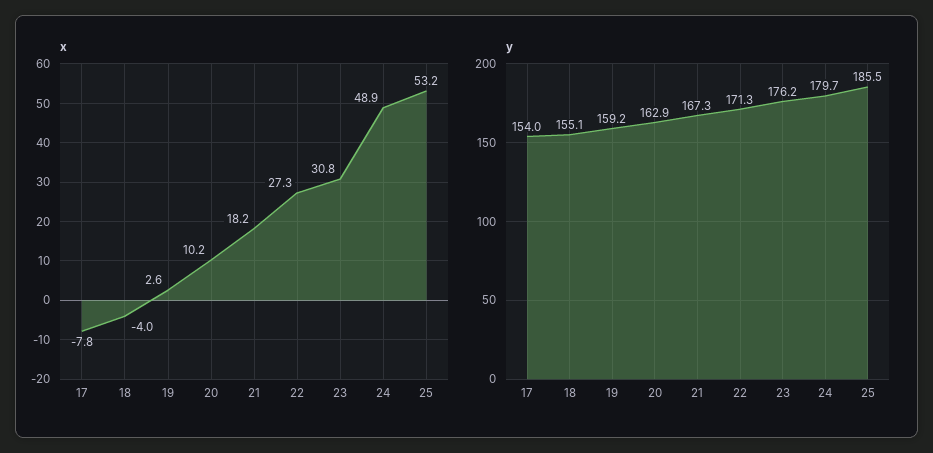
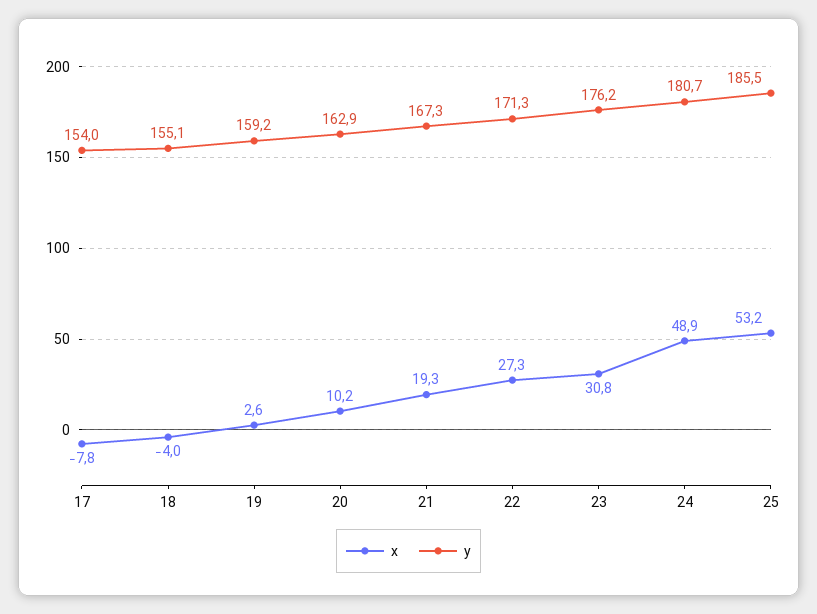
x, 21: 18.2 -> 19.3
y, 24: 179.7 -> 180.7

